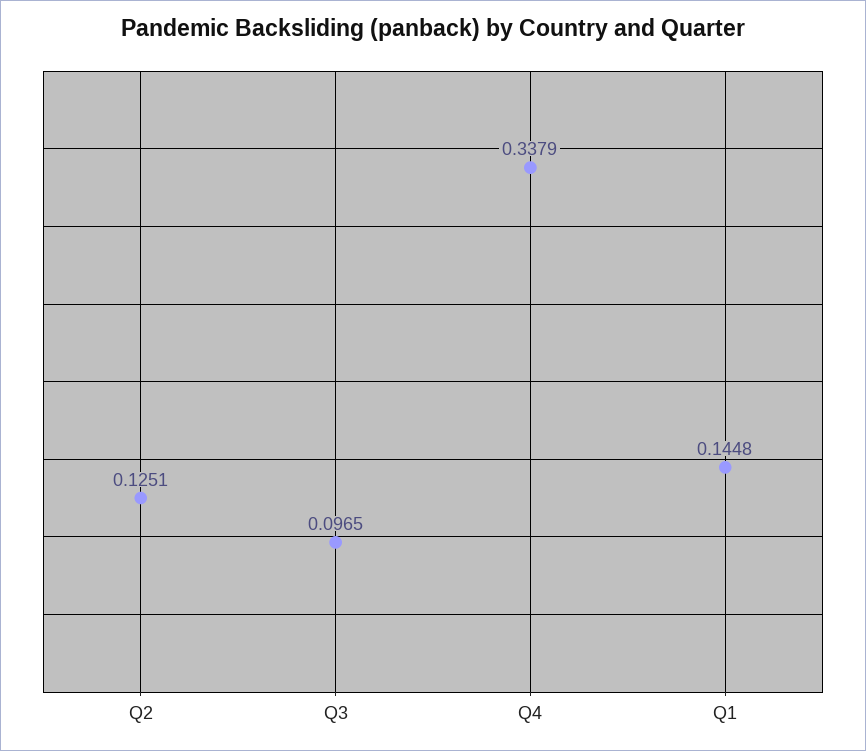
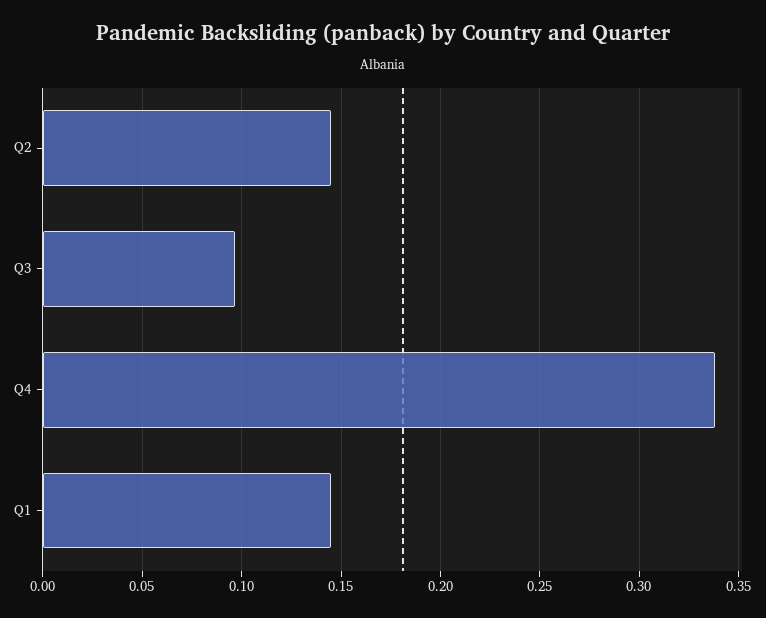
Q2: 0.1251 -> 0.145

